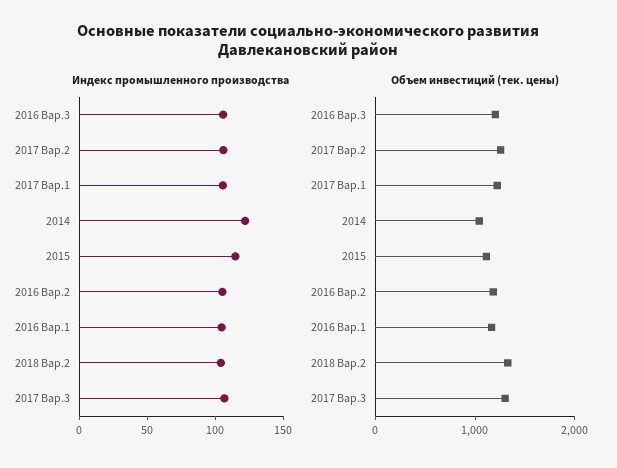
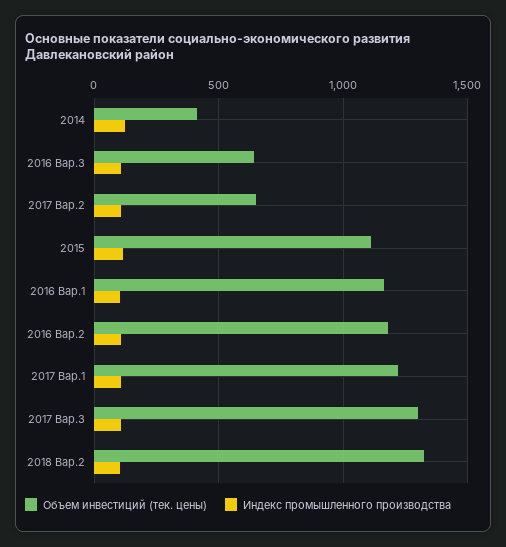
Объем инвестиций (тек. цены), 2016 Вар.3: 1200 -> 650
Объем инвестиций (тек. цены), 2017 Вар.2: 1200 -> 650
Объем инвестиций (тек. цены), 2014: 1000 -> 400

